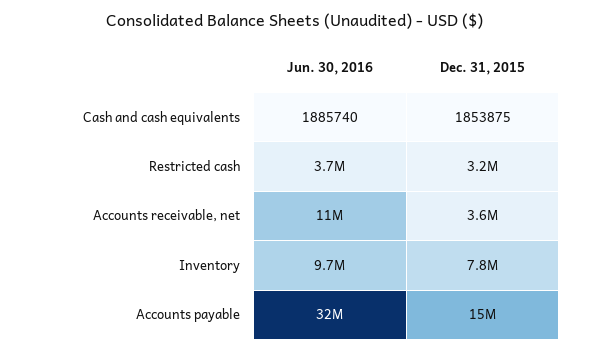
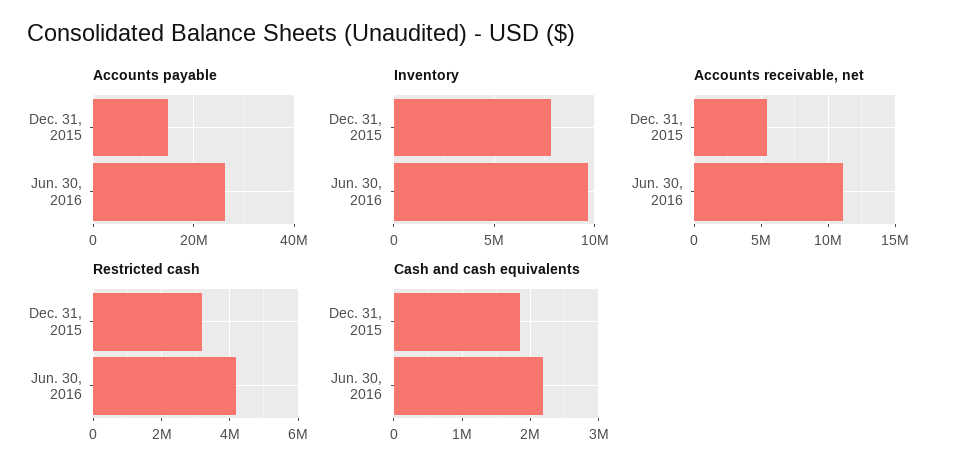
Cash and cash equivalents, Jun. 30, 2016: 1885740 -> 2200000
Restricted cash, Jun. 30, 2016: 3700000 -> 4200000
Accounts receivable, net, Dec. 31, 2015: 3600000 -> 5500000
Accounts payable, Jun. 30, 2016: 32000000 -> 26000000

